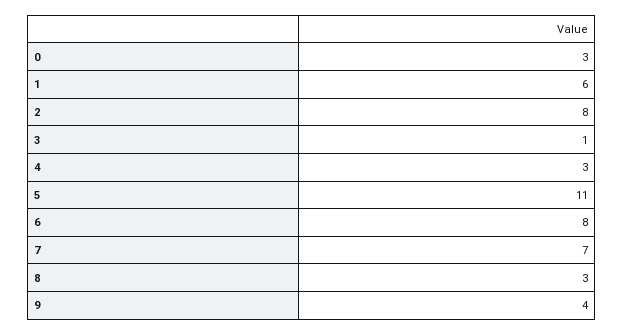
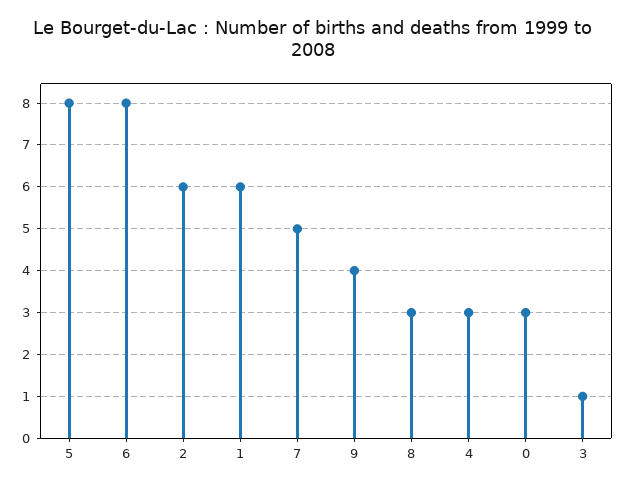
2: 8 -> 6
5: 11 -> 8
7: 7 -> 5

